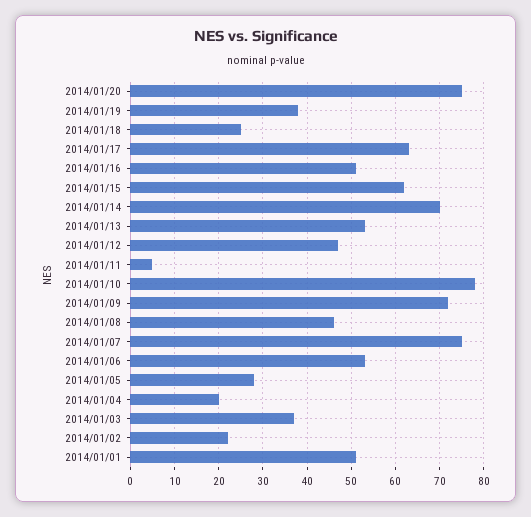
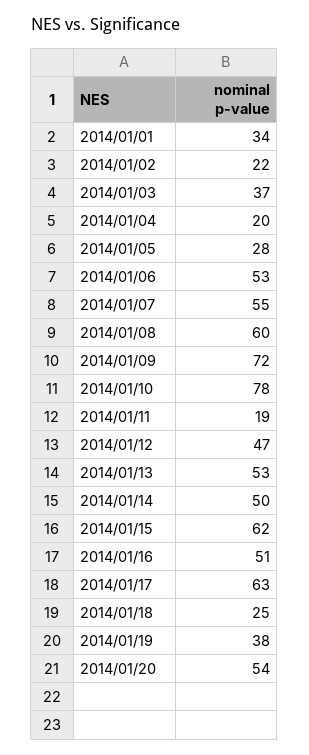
2014/01/20: 75 -> 54
2014/01/14: 70 -> 50
2014/01/11: 5 -> 19
2014/01/08: 45 -> 60
2014/01/07: 75 -> 55
2014/01/01: 50 -> 34

